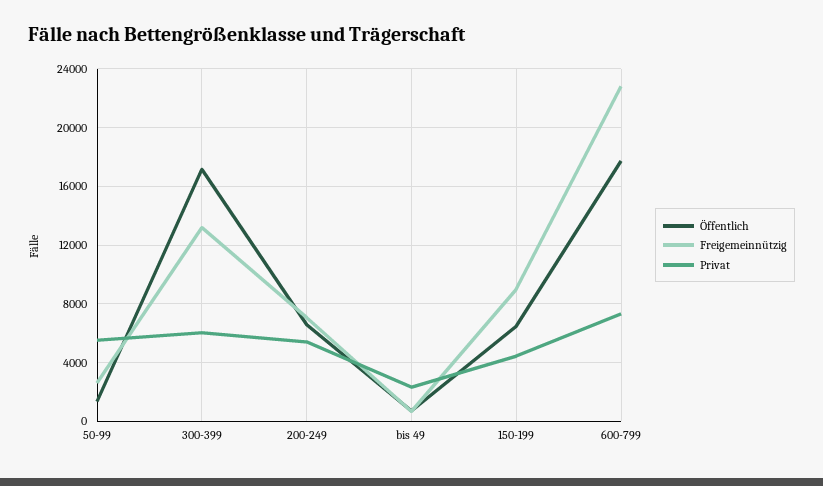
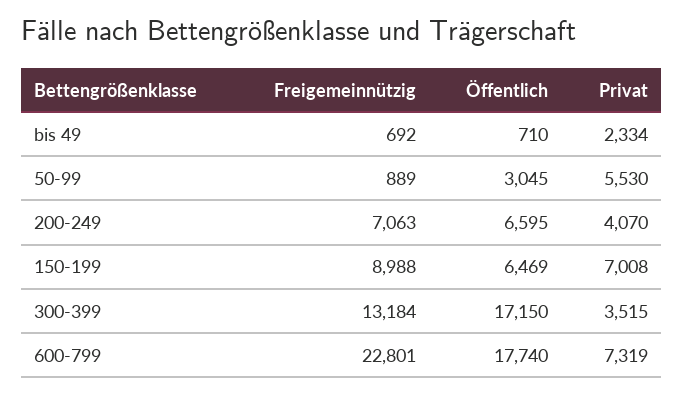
Öffentlich, 50-99: 1500 -> 3045
Freigemeinnützig, 50-99: 2500 -> 889
Privat, 300-399: 6000 -> 3515
Privat, 200-249: 5500 -> 4070
Privat, 150-199: 4500 -> 7008

